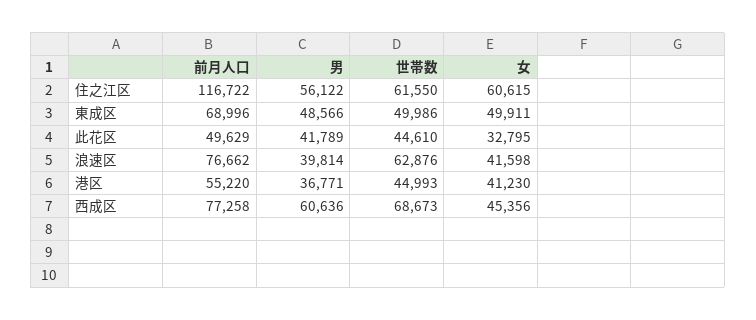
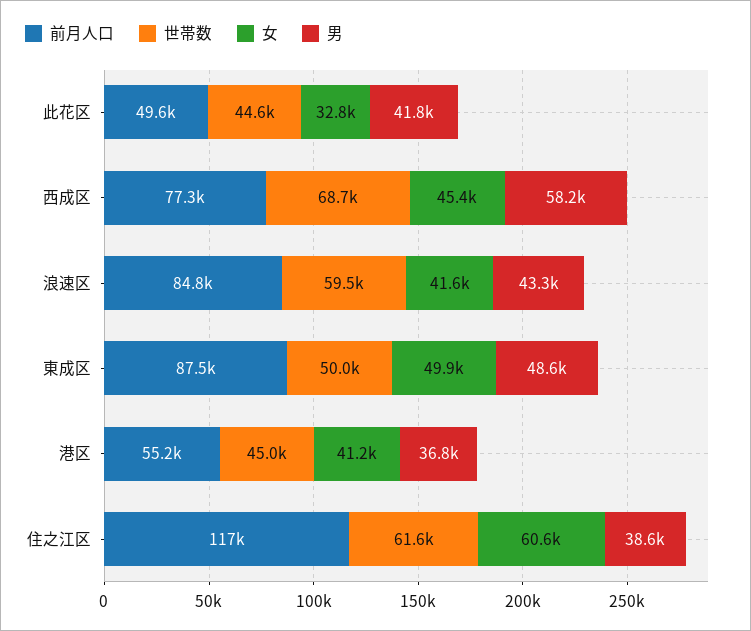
男, 住之江区: 56122 -> 38600
前月人口, 東成区: 68996 -> 87500
前月人口, 浪速区: 76662 -> 84800
男, 浪速区: 39814 -> 43300
世帯数, 浪速区: 62876 -> 59500
男, 西成区: 60636 -> 58200

